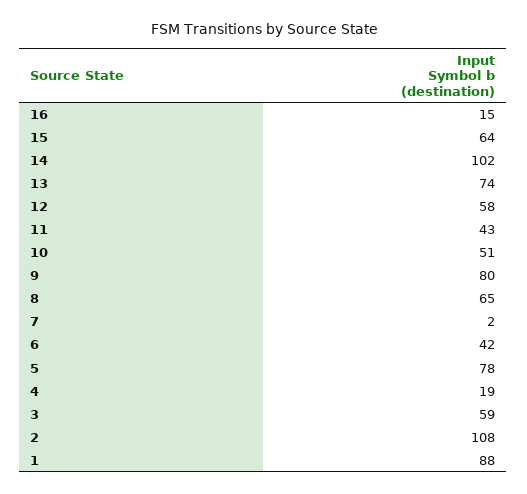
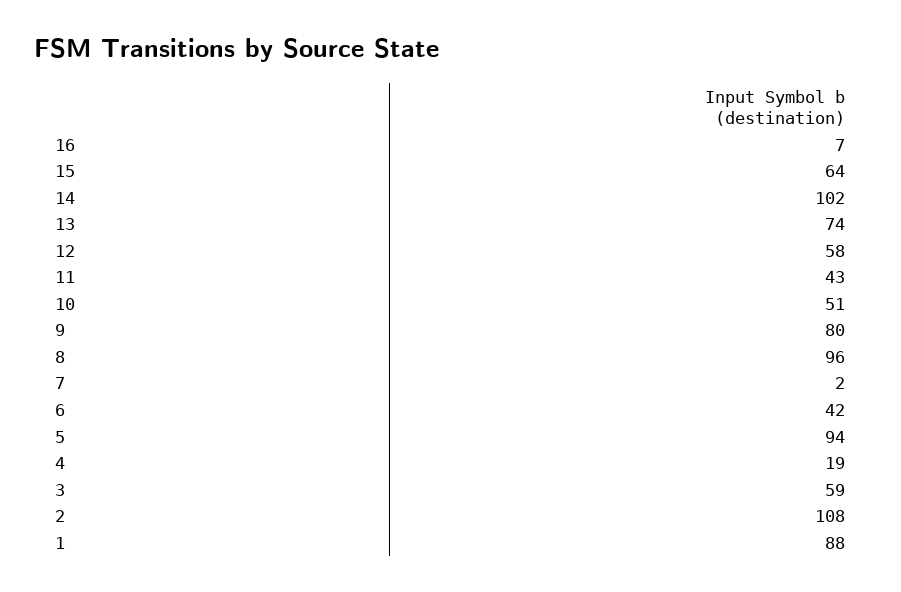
16: 15 -> 7
8: 65 -> 96
5: 78 -> 94

